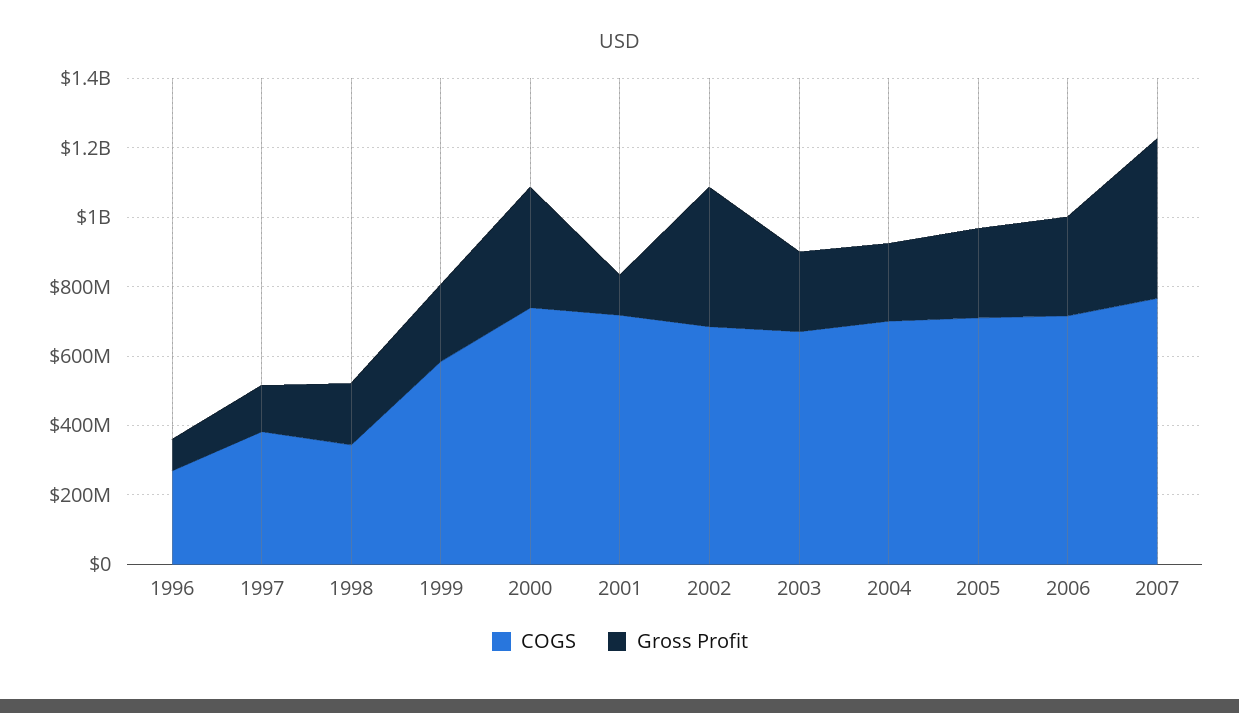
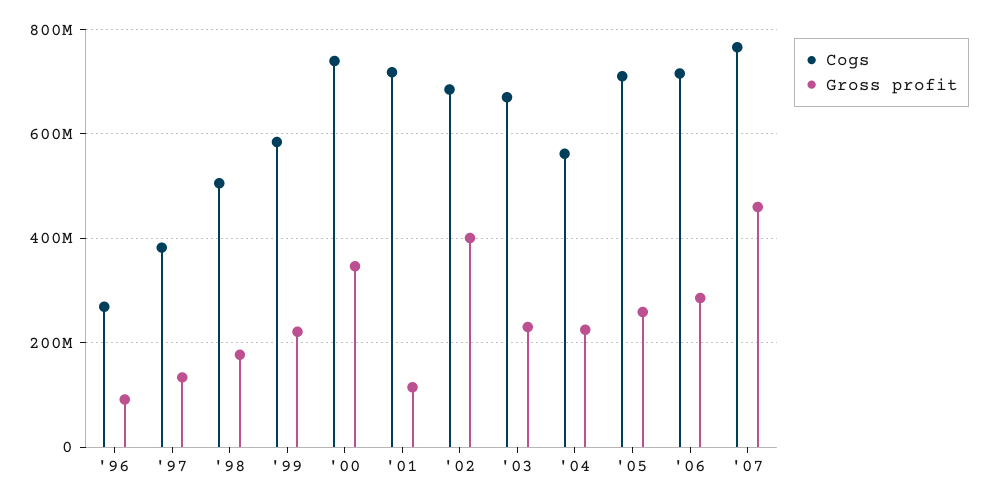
COGS, 1998: 350000000 -> 500000000
COGS, 2004: 700000000 -> 560000000

